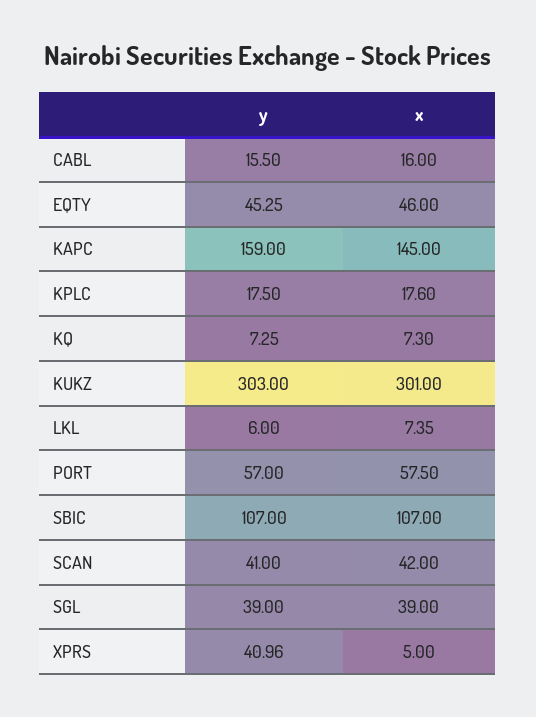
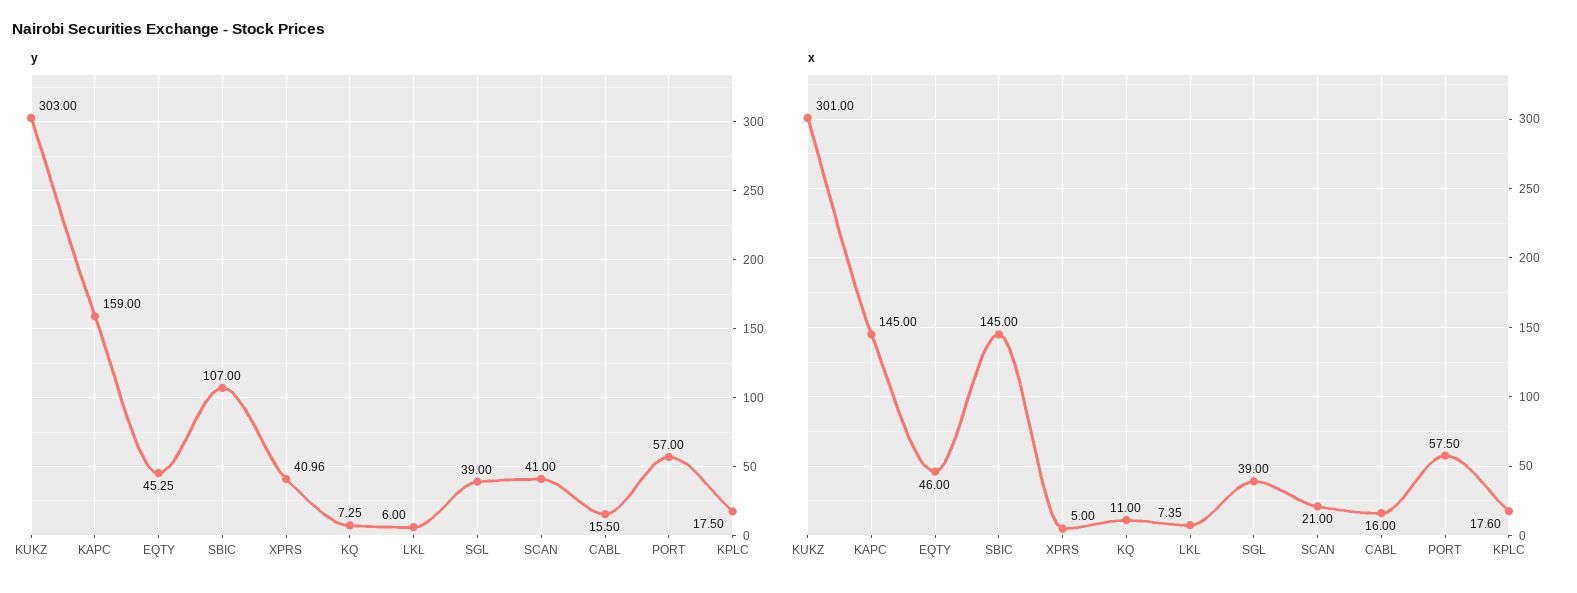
x, KQ: 7.3 -> 11
x, SBIC: 107 -> 145
x, SCAN: 42 -> 21

